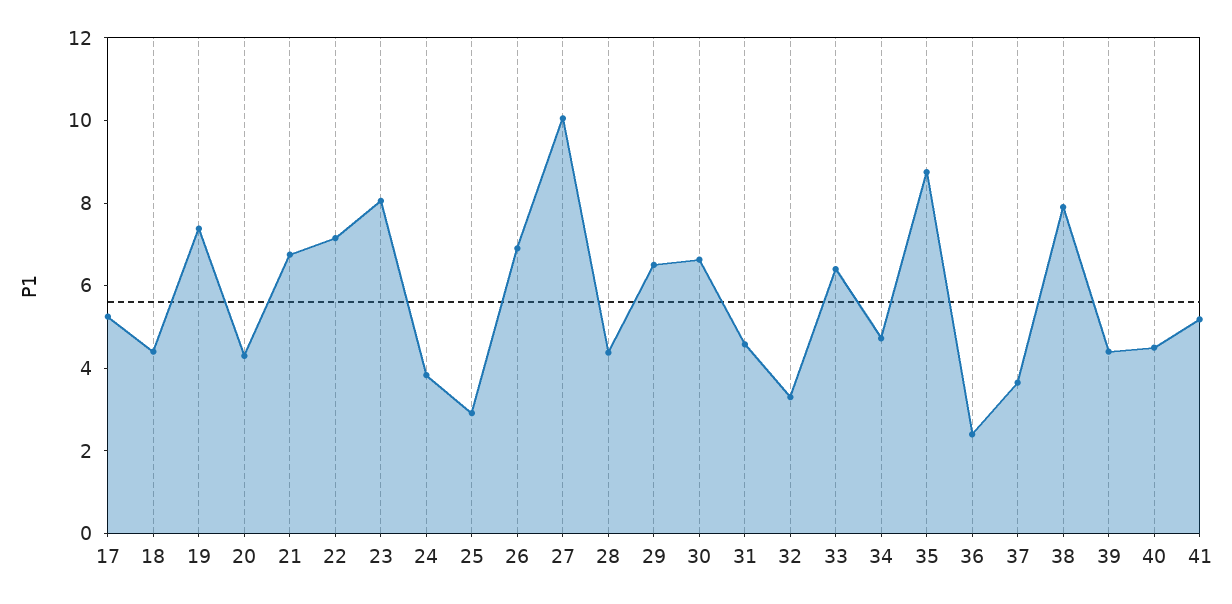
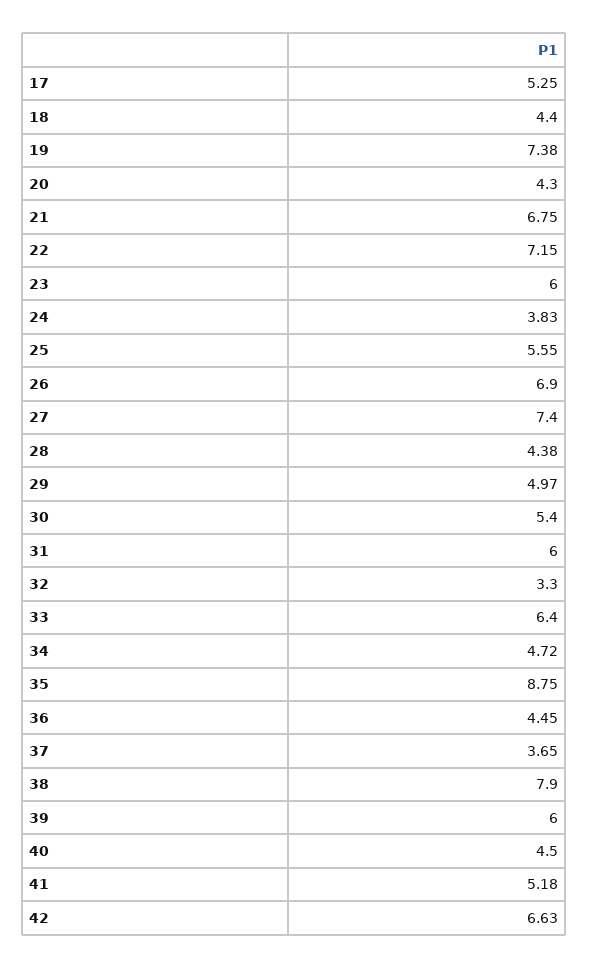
23: 8 -> 6
25: 3 -> 5.55
27: 10 -> 7.4
29: 6.5 -> 4.97
30: 6.5 -> 5.4
31: 4.5 -> 6
36: 2.5 -> 4.45
39: 4.5 -> 6
42: none -> 6.63

